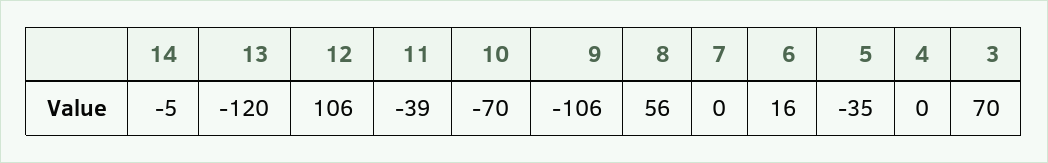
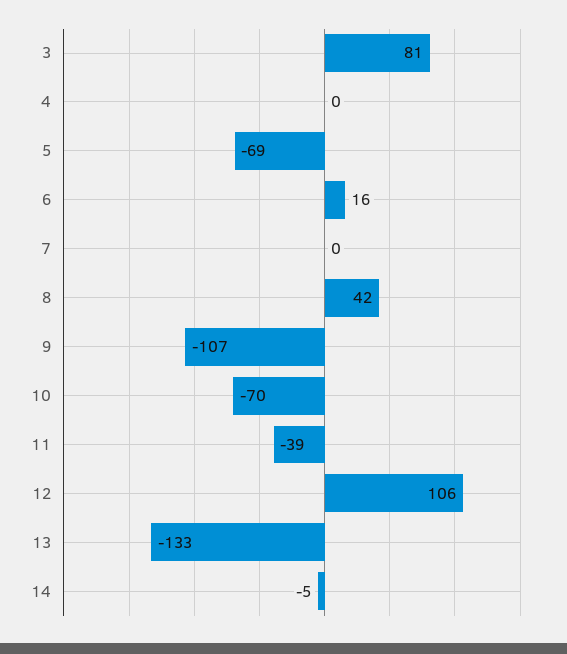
13: -120 -> -133
9: -106 -> -107
8: 56 -> 42
5: -35 -> -69
3: 70 -> 81

